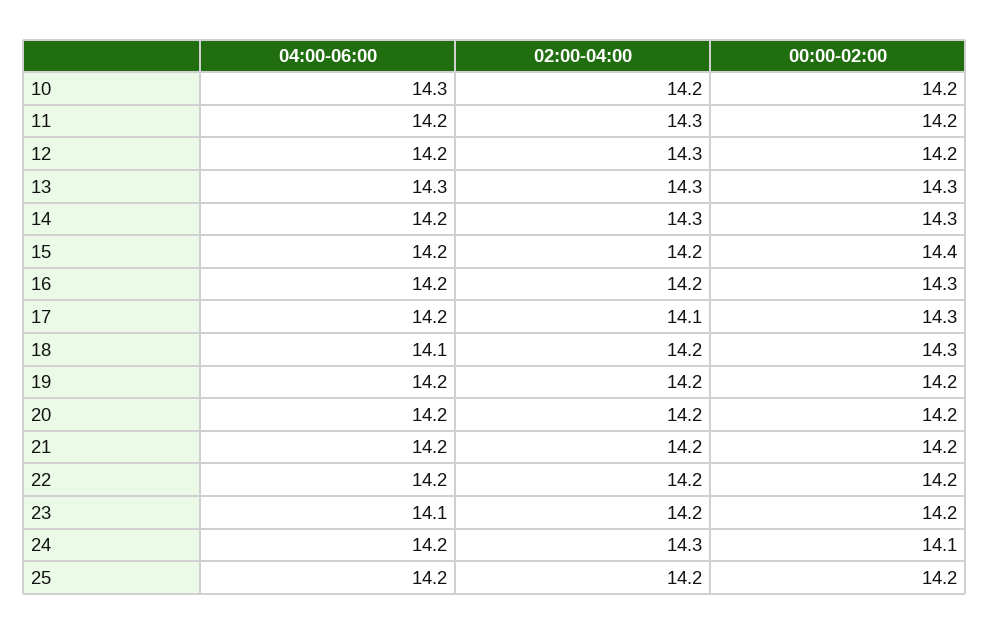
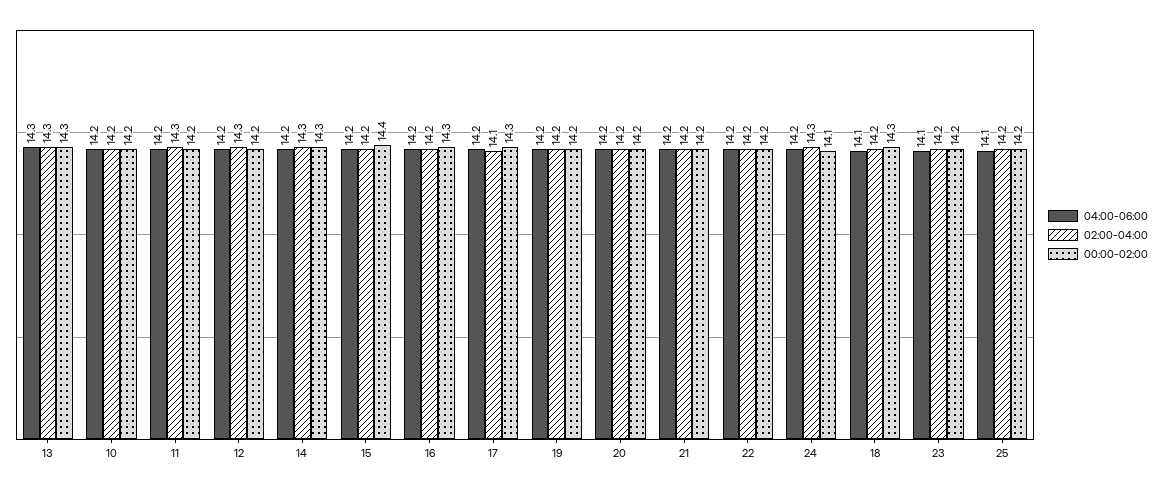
04:00-06:00, 10: 14.3 -> 14.2
04:00-06:00, 25: 14.2 -> 14.1

